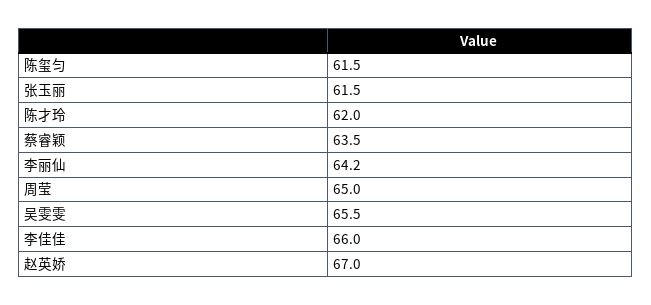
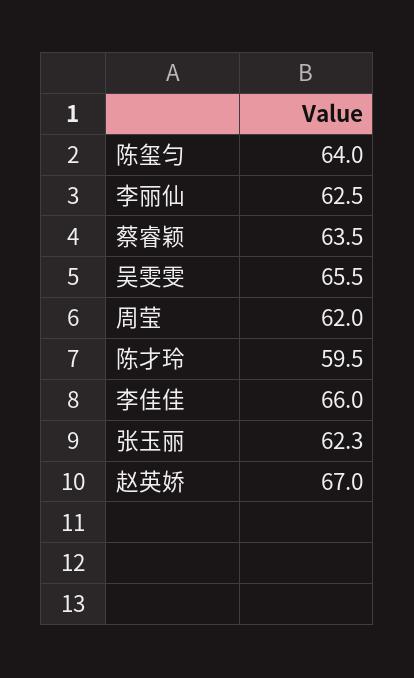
陈玺匀: 61.5 -> 64
张玉丽: 61.5 -> 62.3
陈才玲: 62 -> 59.5
李丽仙: 64.2 -> 62.5
周莹: 65 -> 62

